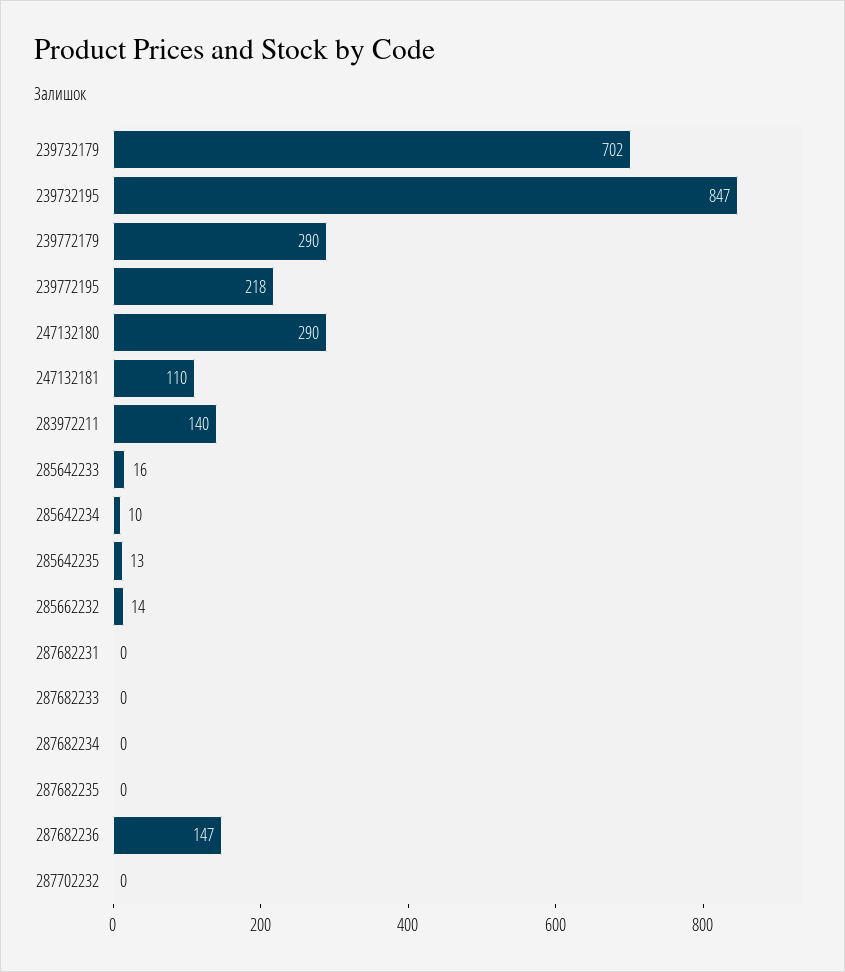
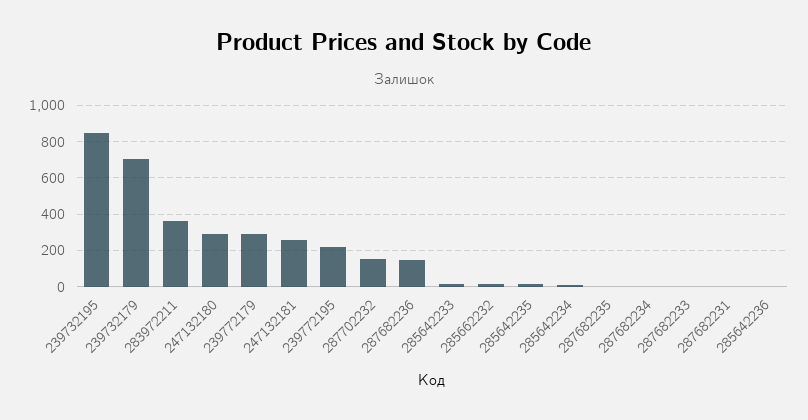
247132181: 110 -> 250
283972211: 140 -> 350
287702232: 0 -> 150
285642236: none -> 0

